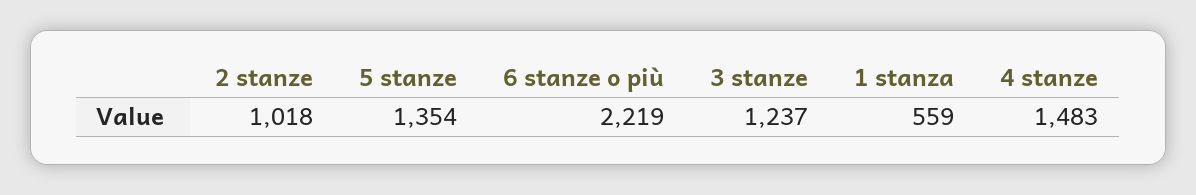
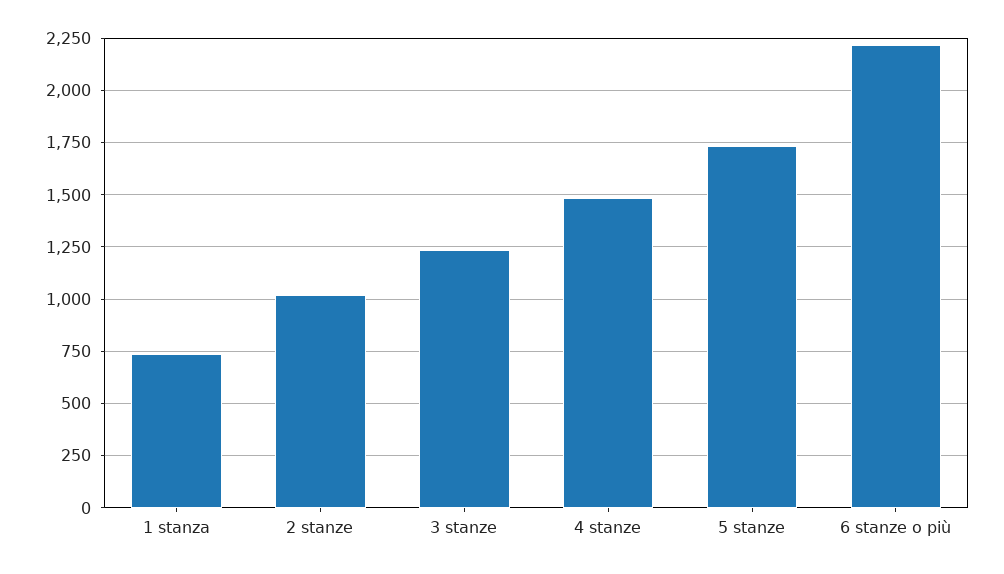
5 stanze: 1354 -> 1750
1 stanza: 559 -> 750

